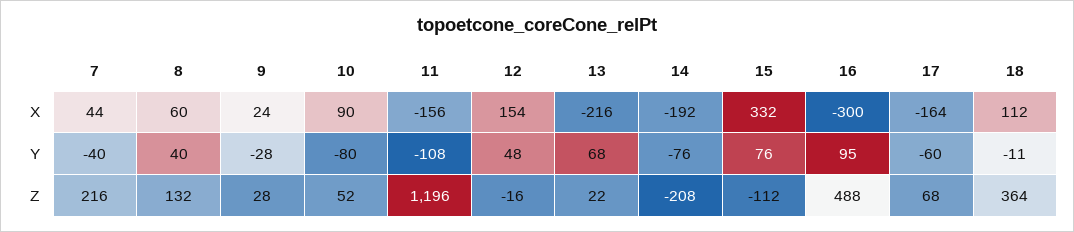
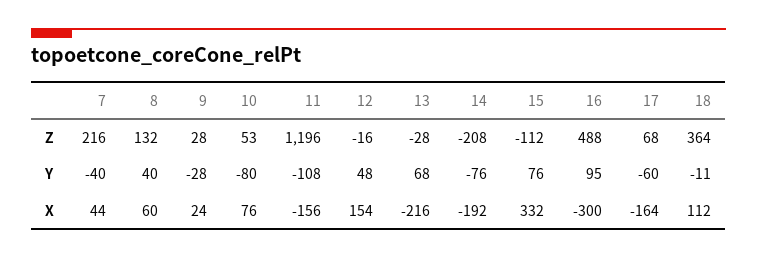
10, X: 90 -> 76
10, Z: 52 -> 53
13, Z: 22 -> -28

